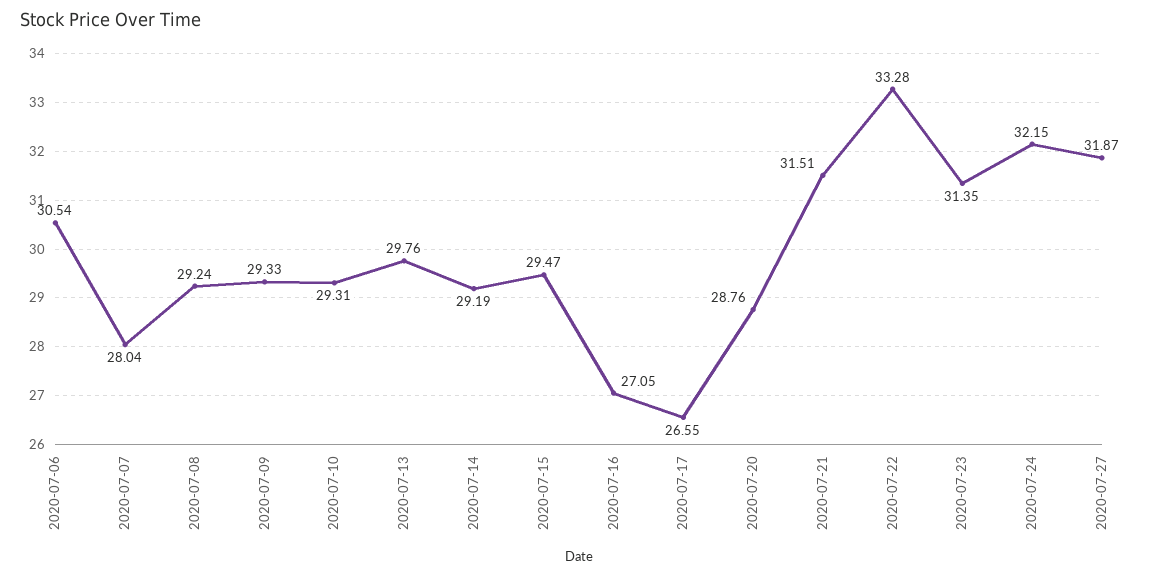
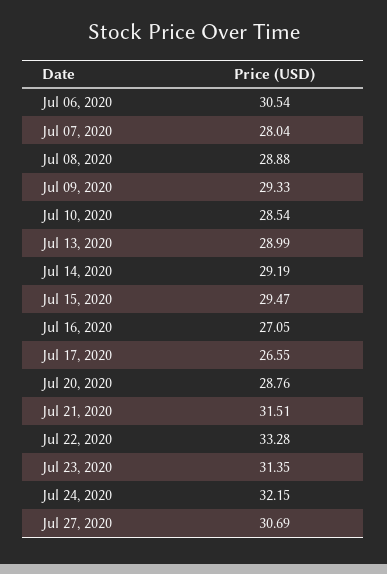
2020-07-08: 29.24 -> 28.88
2020-07-10: 29.31 -> 28.54
2020-07-13: 29.76 -> 28.99
2020-07-27: 31.87 -> 30.69

